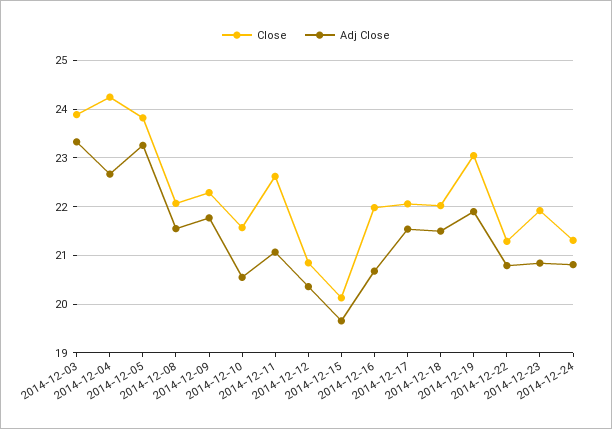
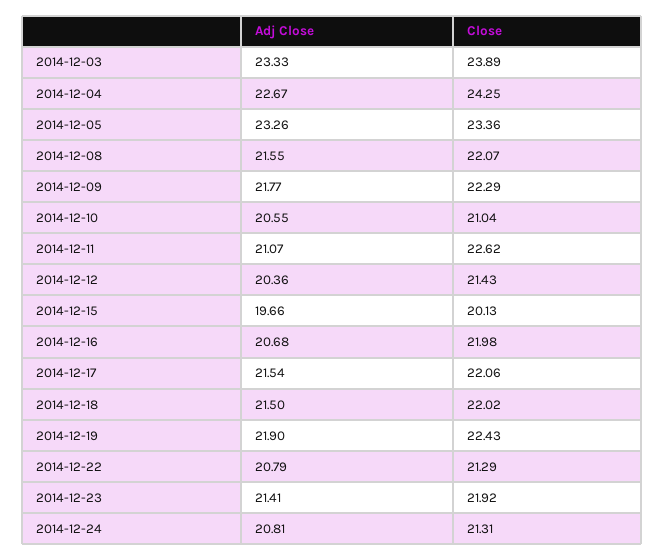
Close, 2014-12-05: 23.8 -> 23.36
Close, 2014-12-10: 21.6 -> 21.04
Close, 2014-12-12: 20.8 -> 21.43
Close, 2014-12-19: 23 -> 22.43
Adj Close, 2014-12-23: 20.8 -> 21.41

